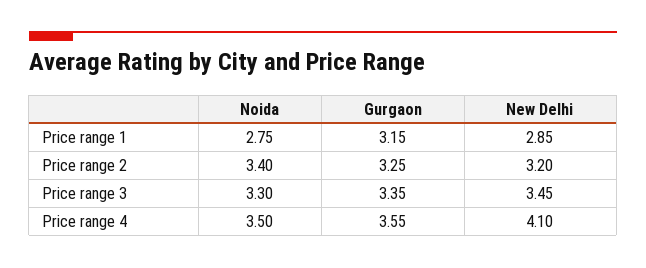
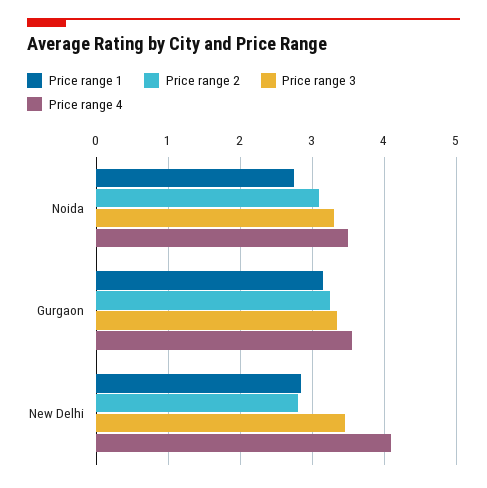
Price range 2, Noida: 3.4 -> 3.1
Price range 2, New Delhi: 3.2 -> 2.8

